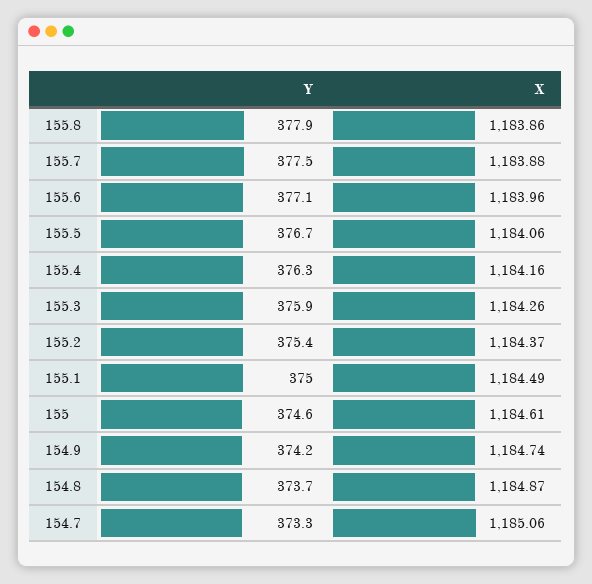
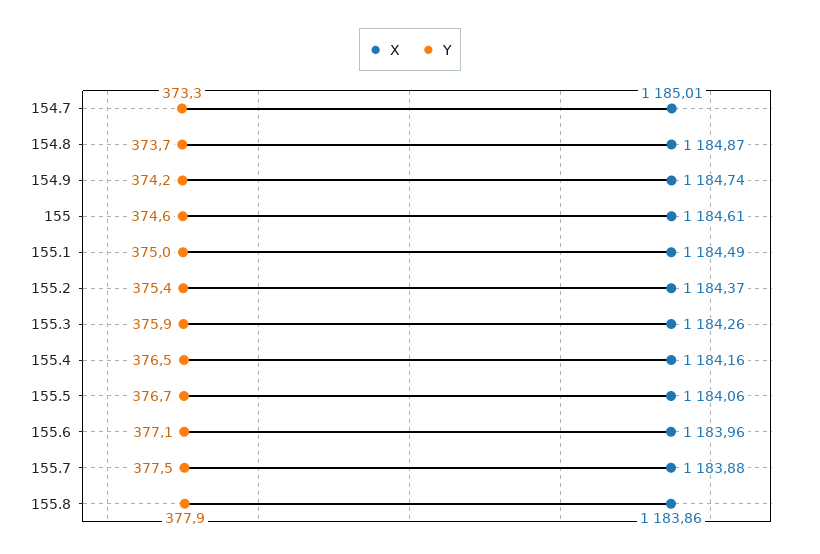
Y, 155.4: 376.3 -> 376.5
X, 154.7: 1185.06 -> 1185.01

